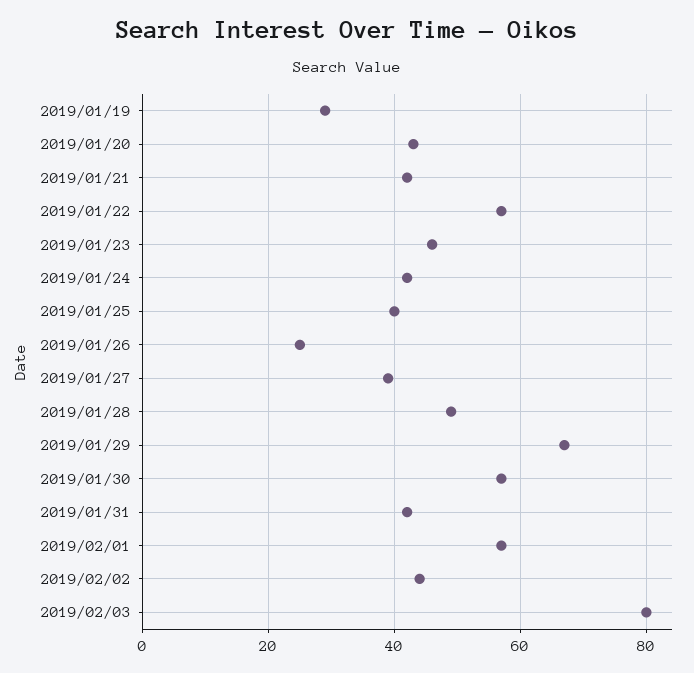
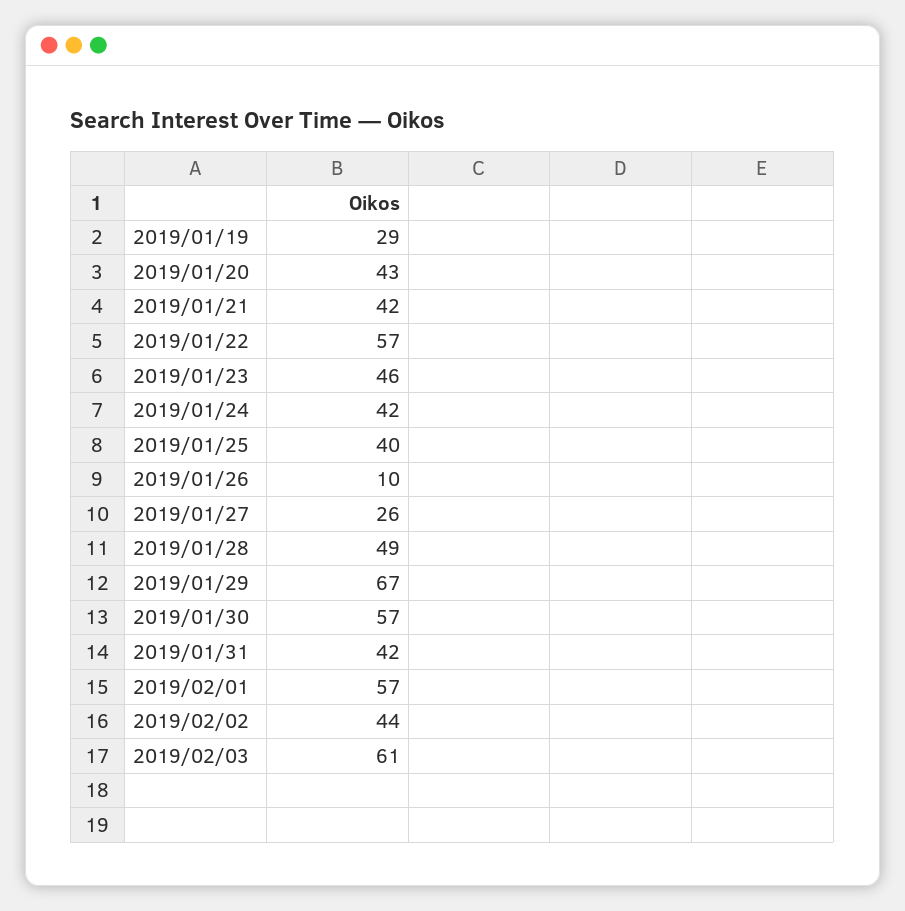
2019/01/26: 25 -> 10
2019/01/27: 40 -> 26
2019/02/03: 80 -> 61

